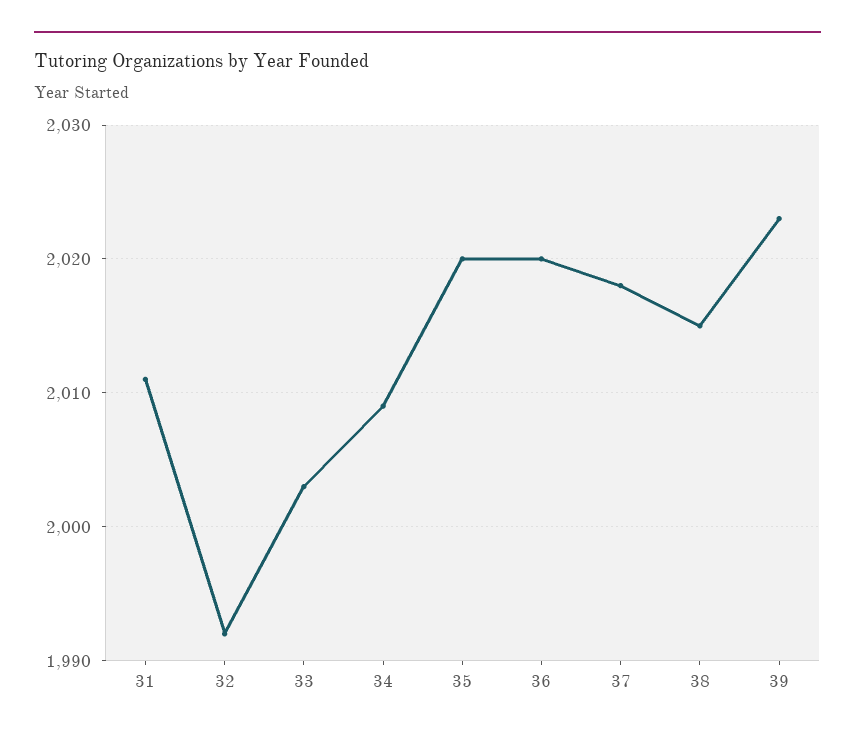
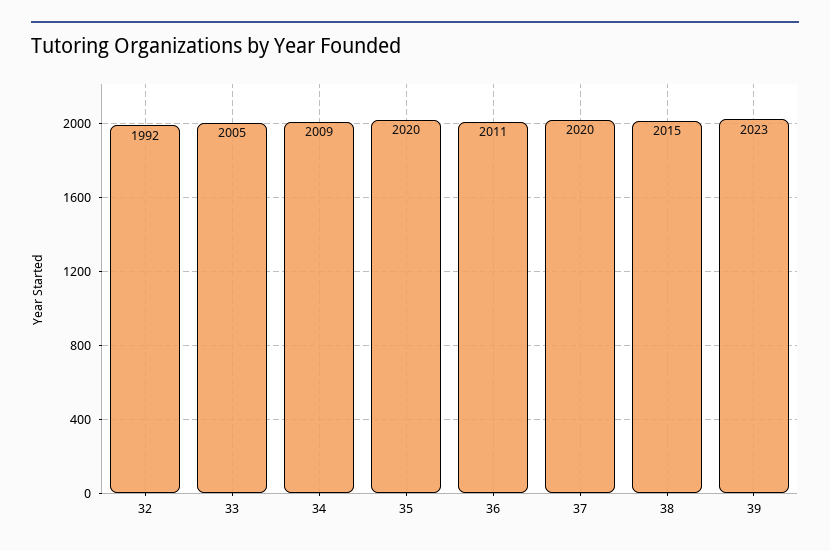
31: 2011 -> none
33: 2003 -> 2005
36: 2020 -> 2011
37: 2018 -> 2020

